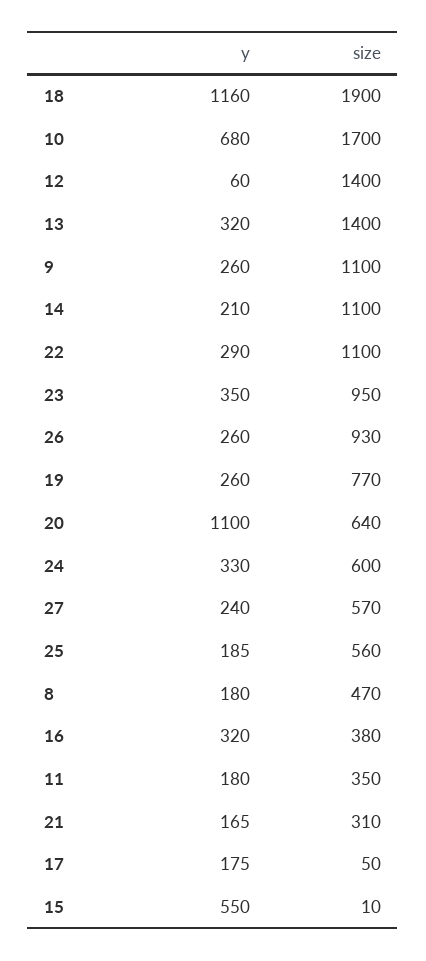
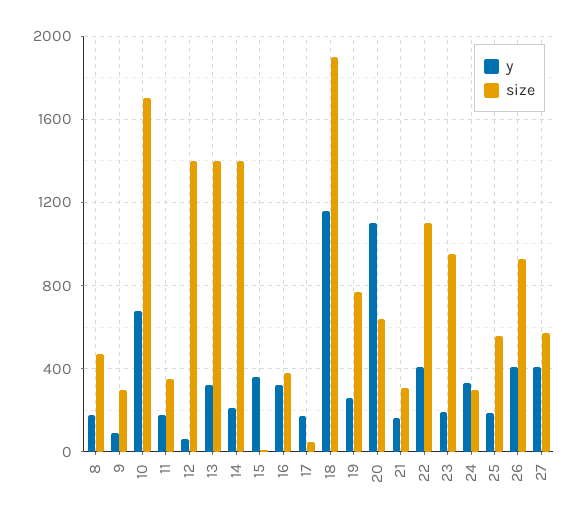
y, 9: 260 -> 100
size, 9: 1100 -> 300
size, 14: 1100 -> 1400
y, 22: 290 -> 400
y, 23: 350 -> 200
y, 26: 260 -> 400
size, 24: 600 -> 300
y, 27: 240 -> 400
y, 15: 550 -> 350

